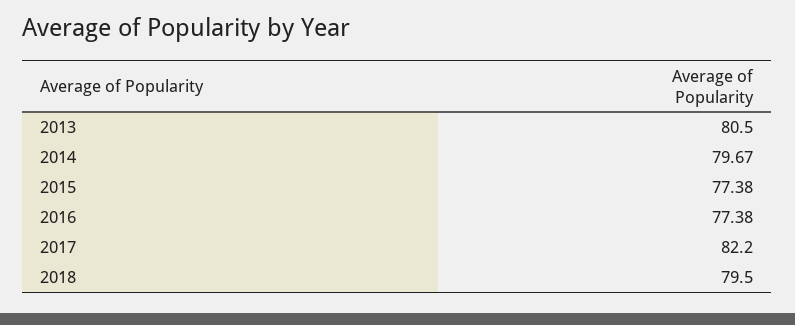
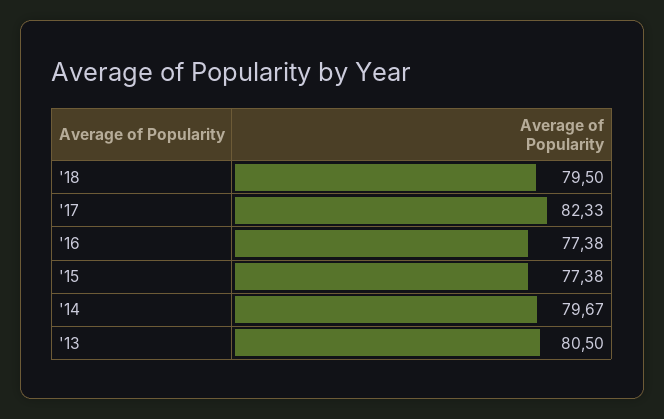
2017: 82.2 -> 82.33

